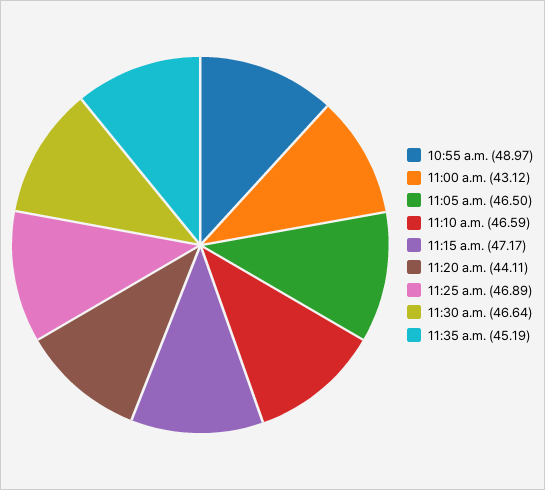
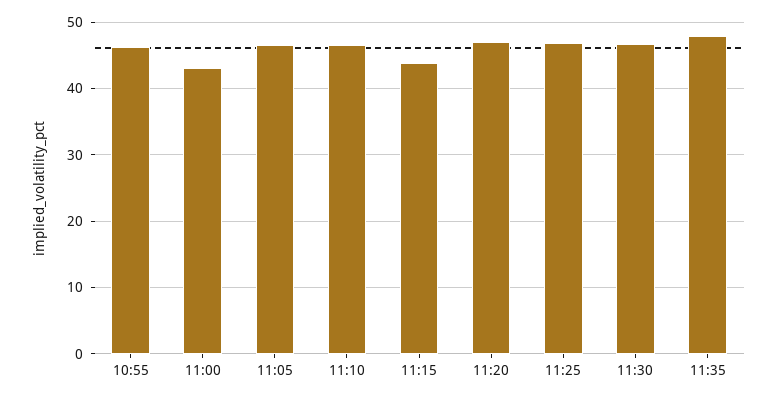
10:55 a.m.: 48.97 -> 46
11:15 a.m.: 47.17 -> 44
11:20 a.m.: 44.11 -> 47
11:35 a.m.: 45.19 -> 48

